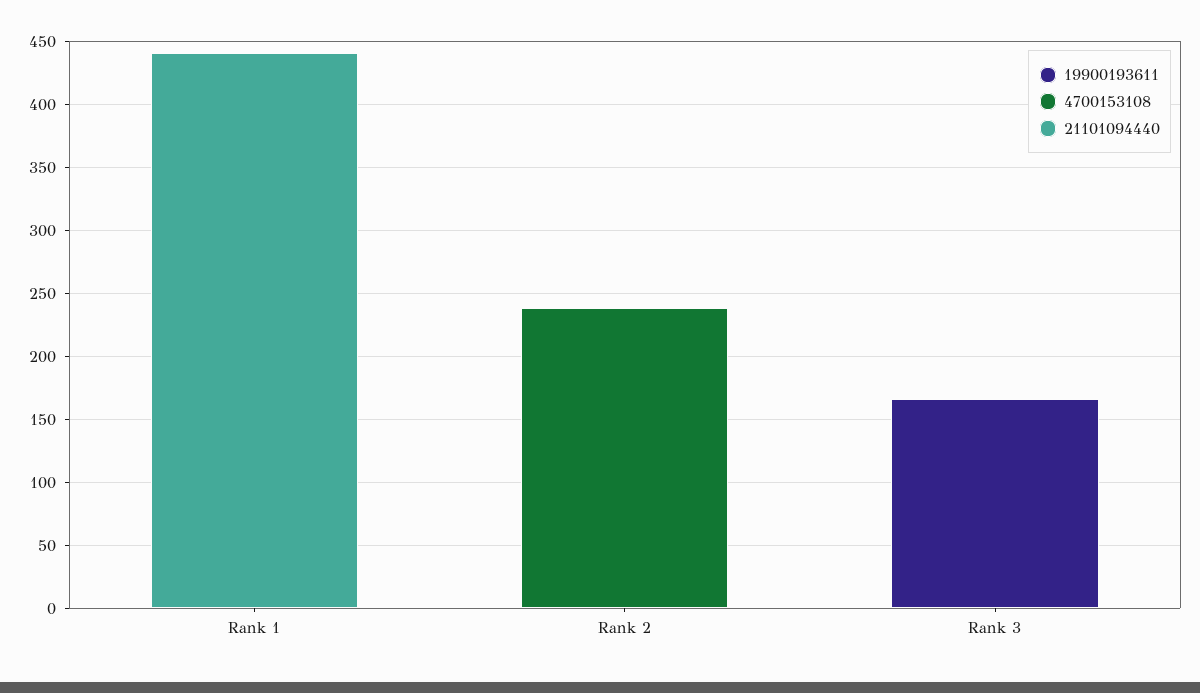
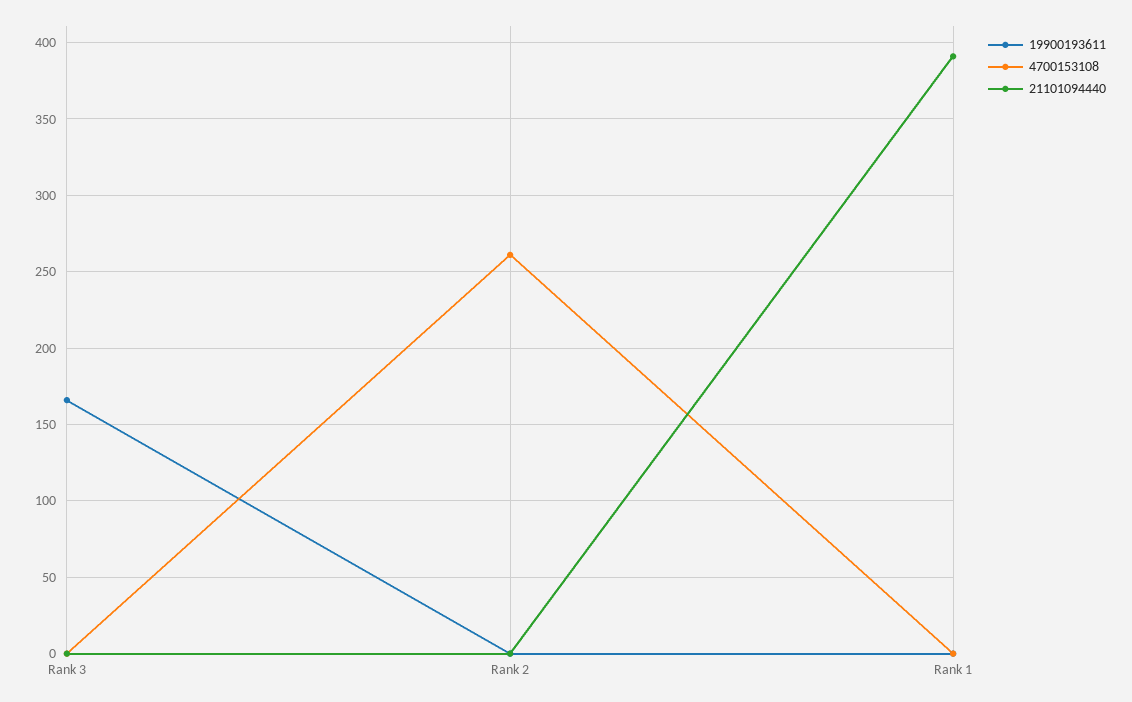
21101094440, Rank 1: 440 -> 390
4700153108, Rank 2: 240 -> 260

